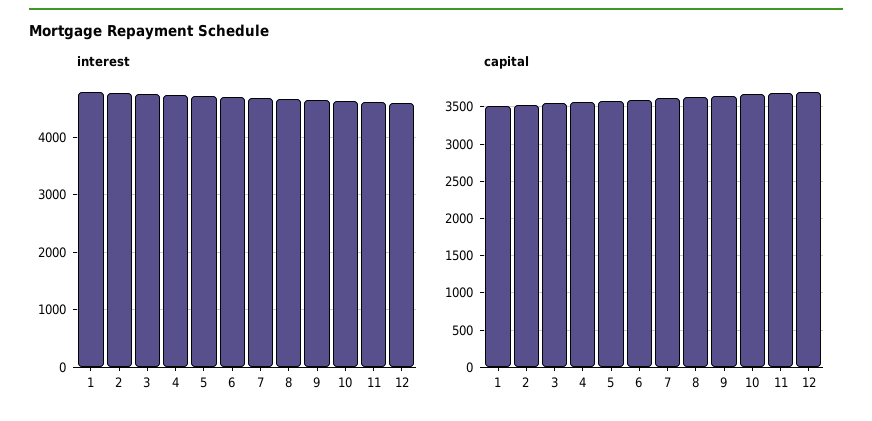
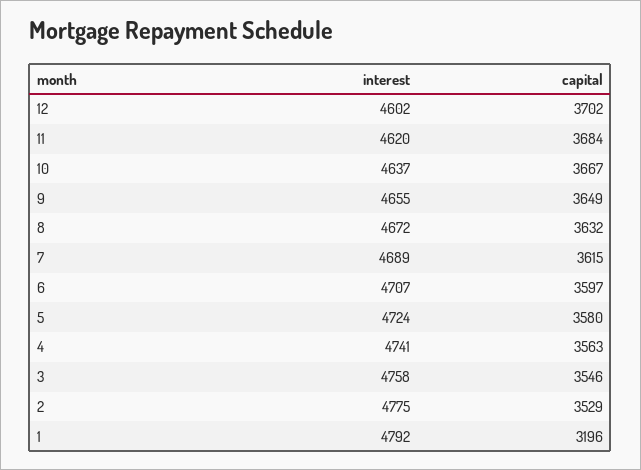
capital, 1: 3500 -> 3196

